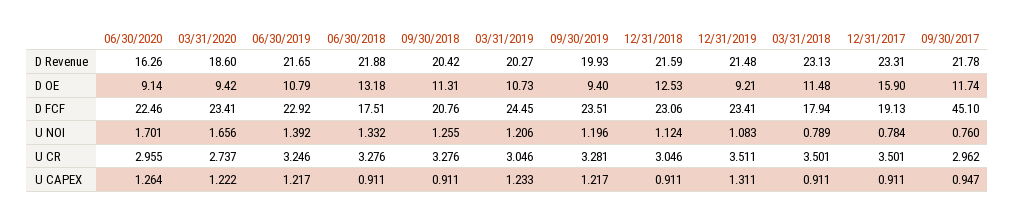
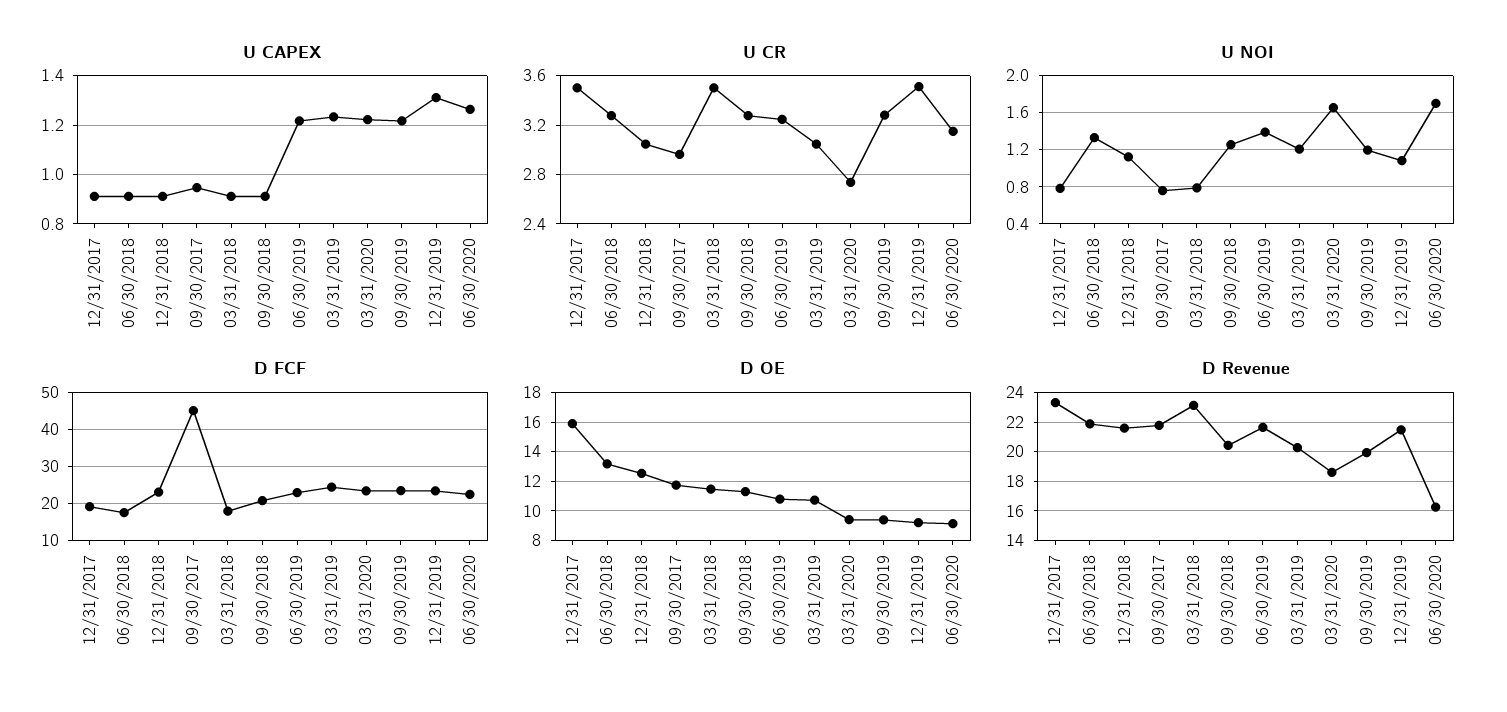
U CR, 06/30/2020: 2.955 -> 3.15

